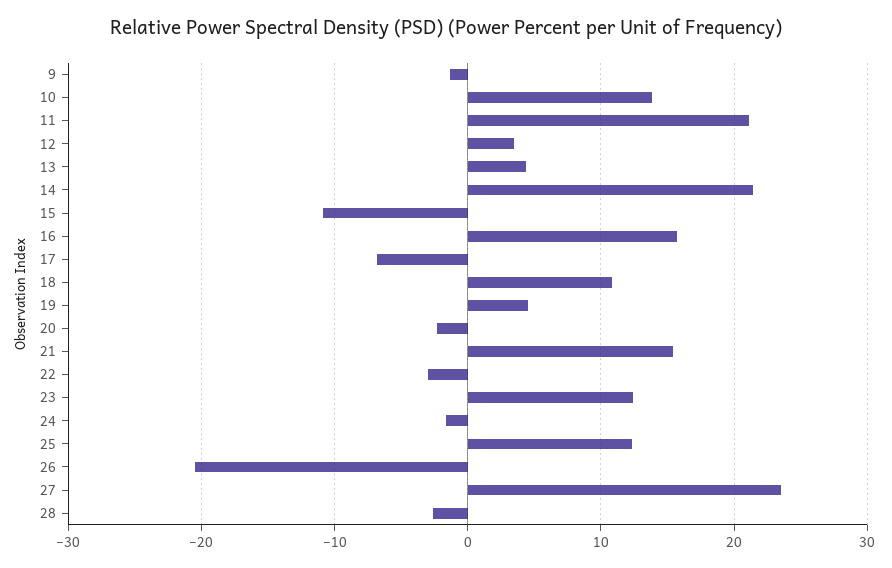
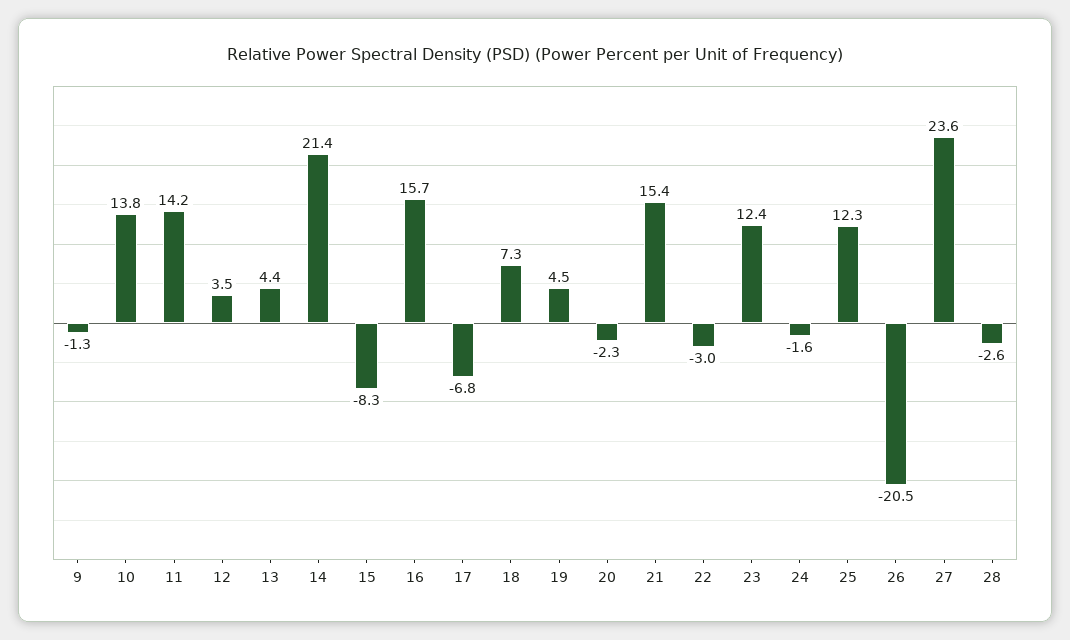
11: 21 -> 14.2
15: -11 -> -8.3
18: 11 -> 7.3

